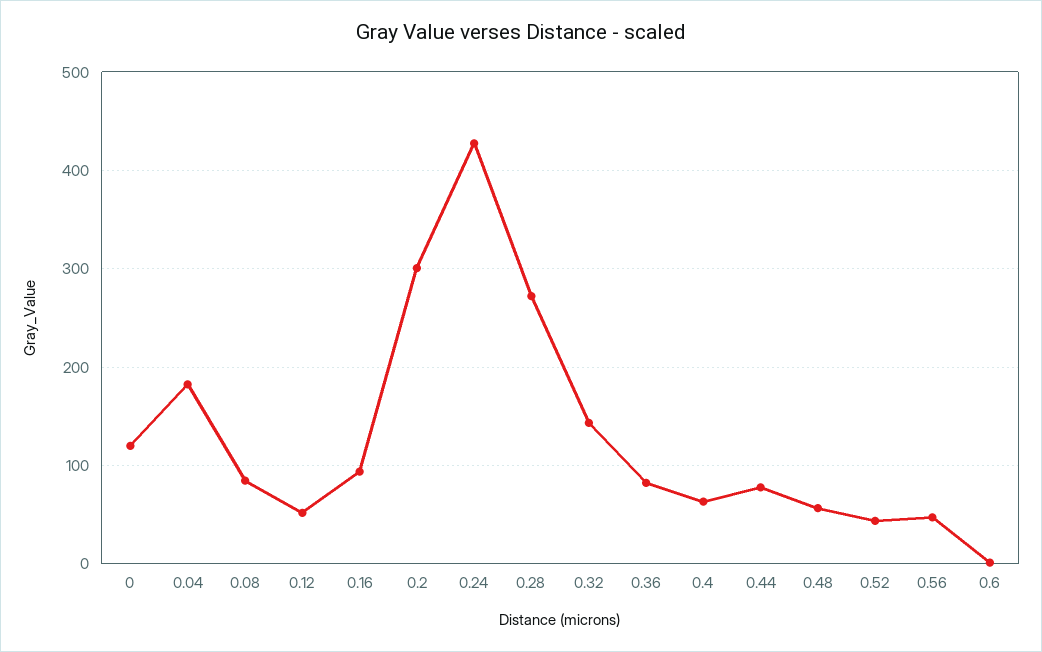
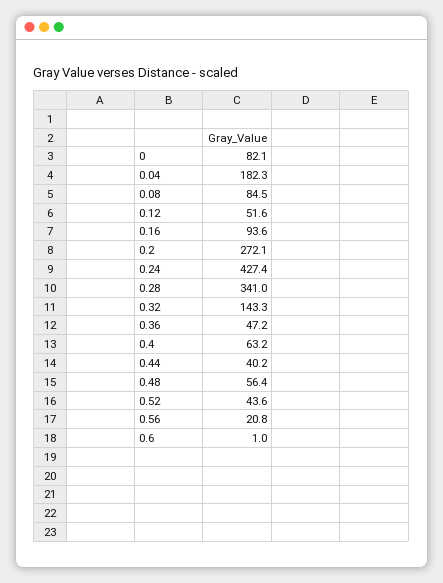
0: 120 -> 82.1
0.2: 300 -> 272.1
0.28: 270 -> 341
0.36: 80 -> 47.2
0.44: 80 -> 40.2
0.56: 50 -> 20.8

